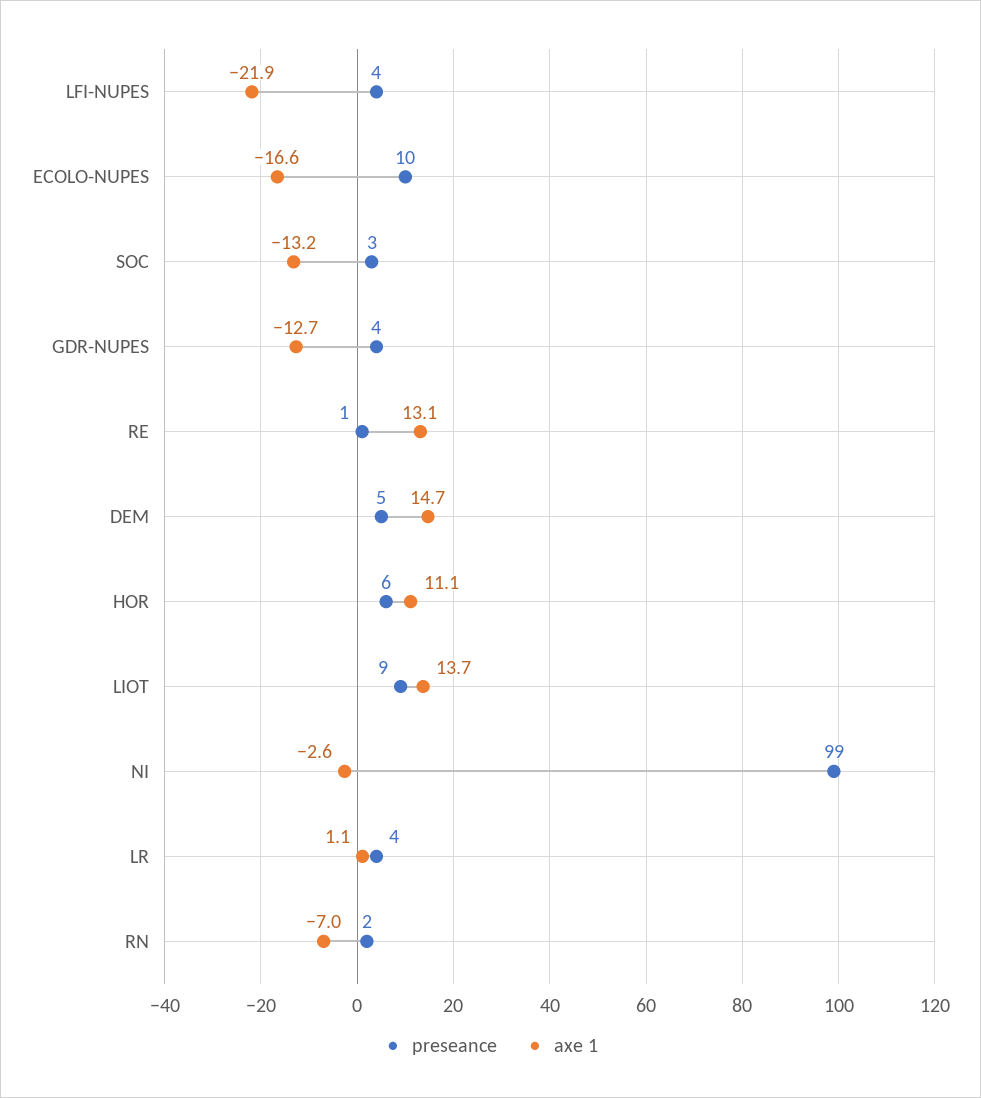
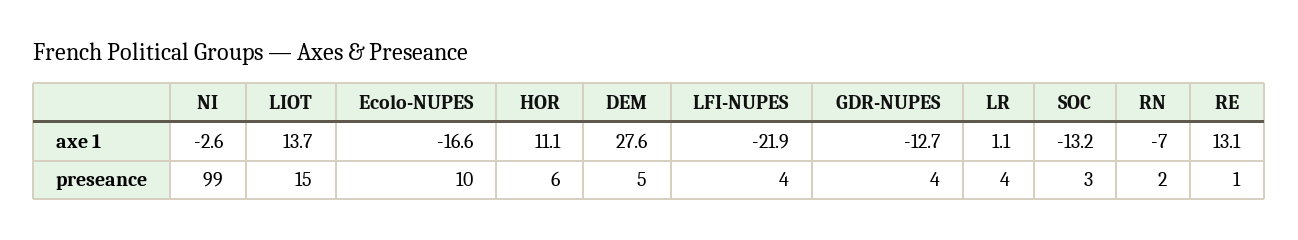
axe 1, DEM: 14.7 -> 27.6
preseance, LIOT: 9 -> 15

